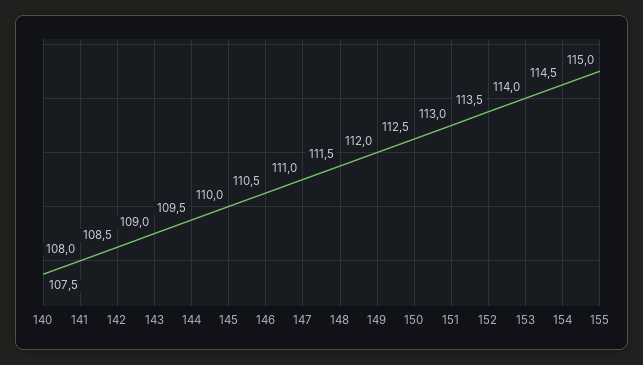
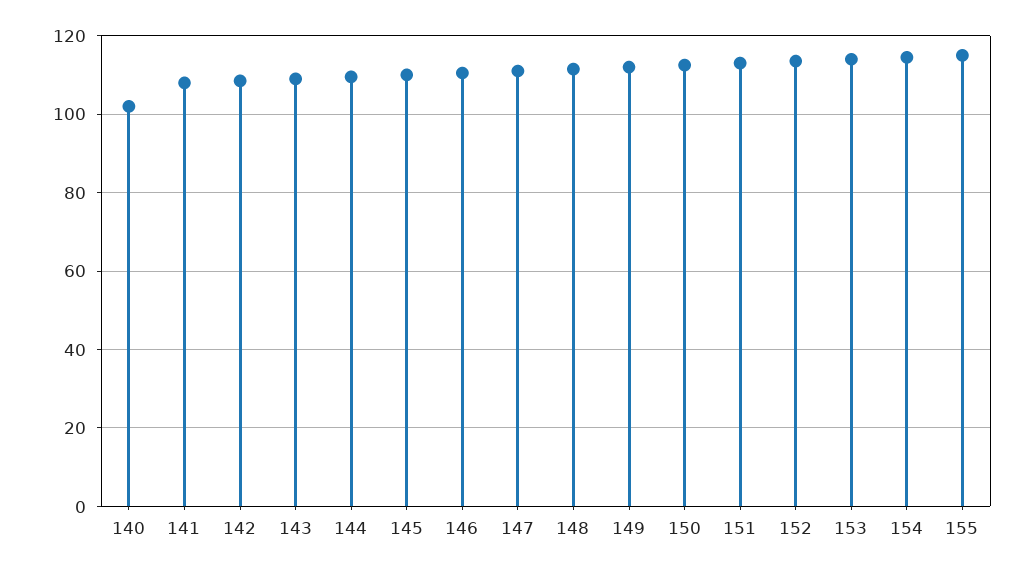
140: 107.5 -> 102

